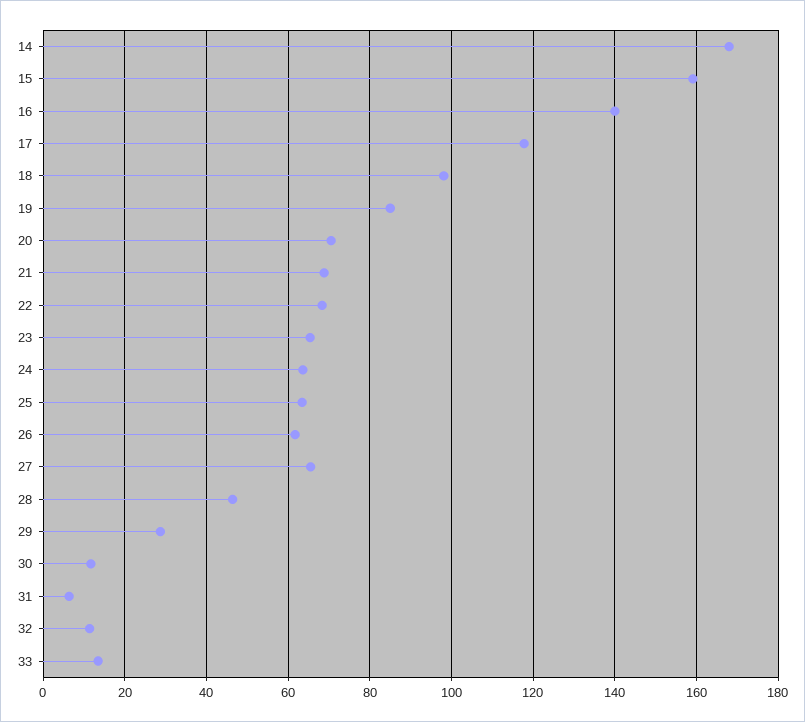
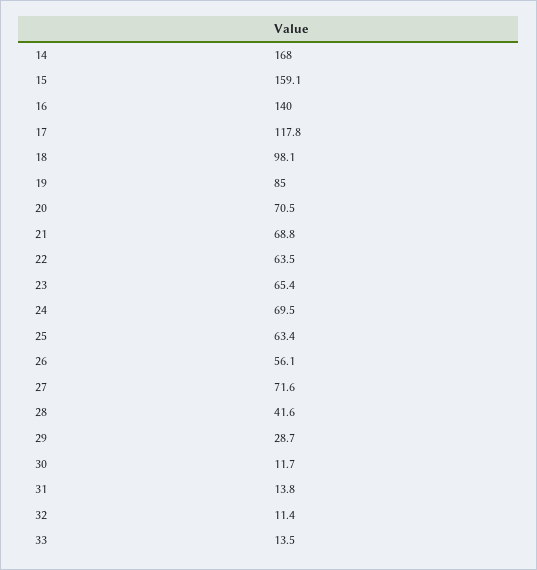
22: 68 -> 63.5
24: 64 -> 69.5
26: 62 -> 56.1
27: 66 -> 71.6
28: 46 -> 41.6
31: 6 -> 13.8

